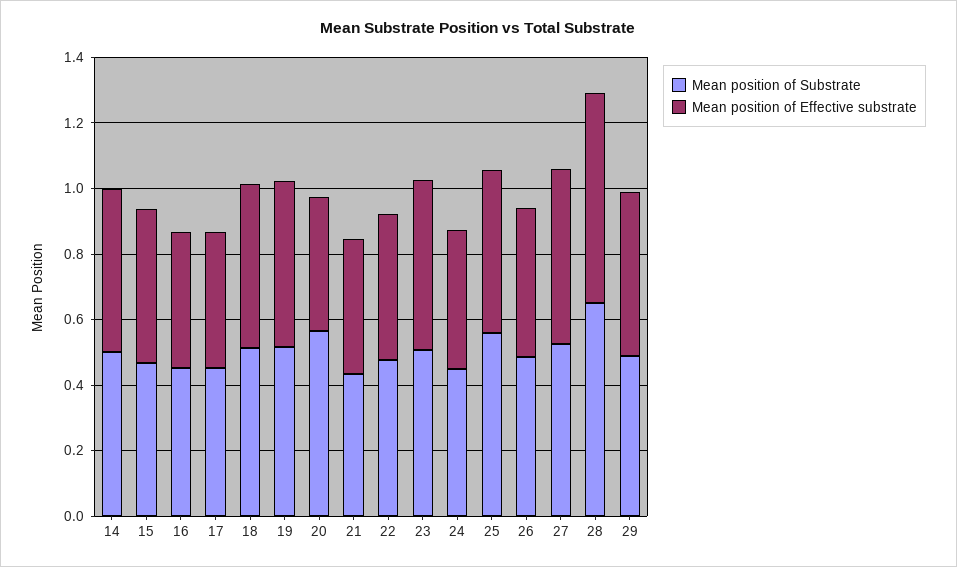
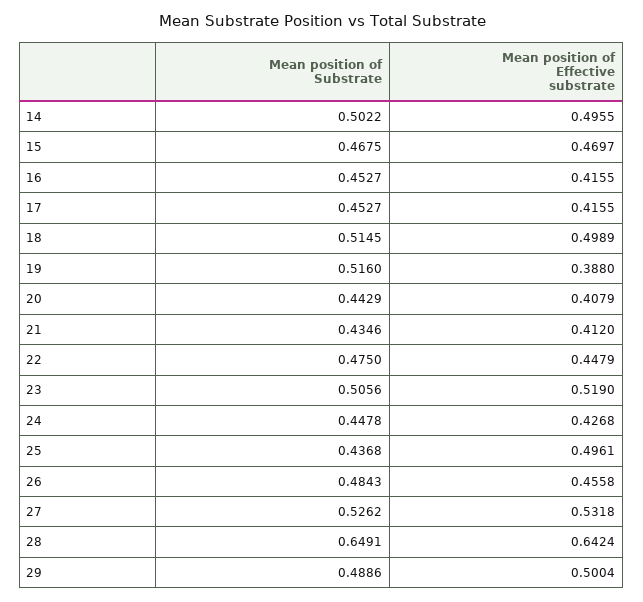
Mean position of Effective substrate, 19: 0.5 -> 0.388
Mean position of Substrate, 20: 0.55 -> 0.4429
Mean position of Substrate, 25: 0.55 -> 0.4368

